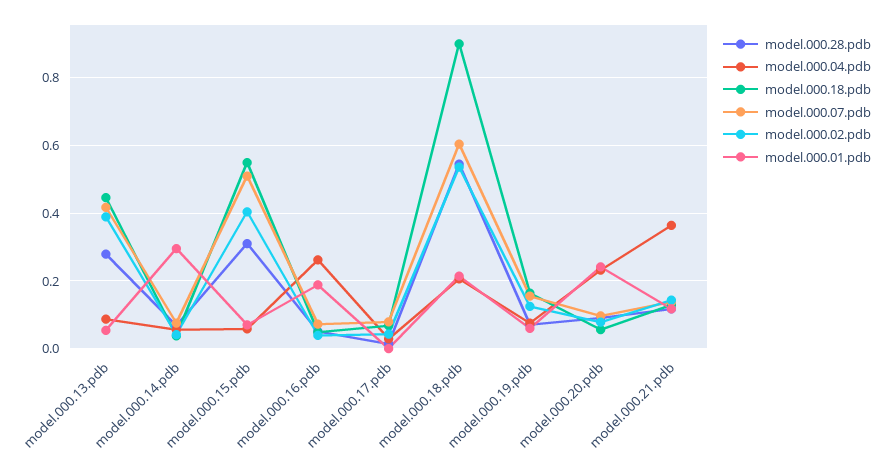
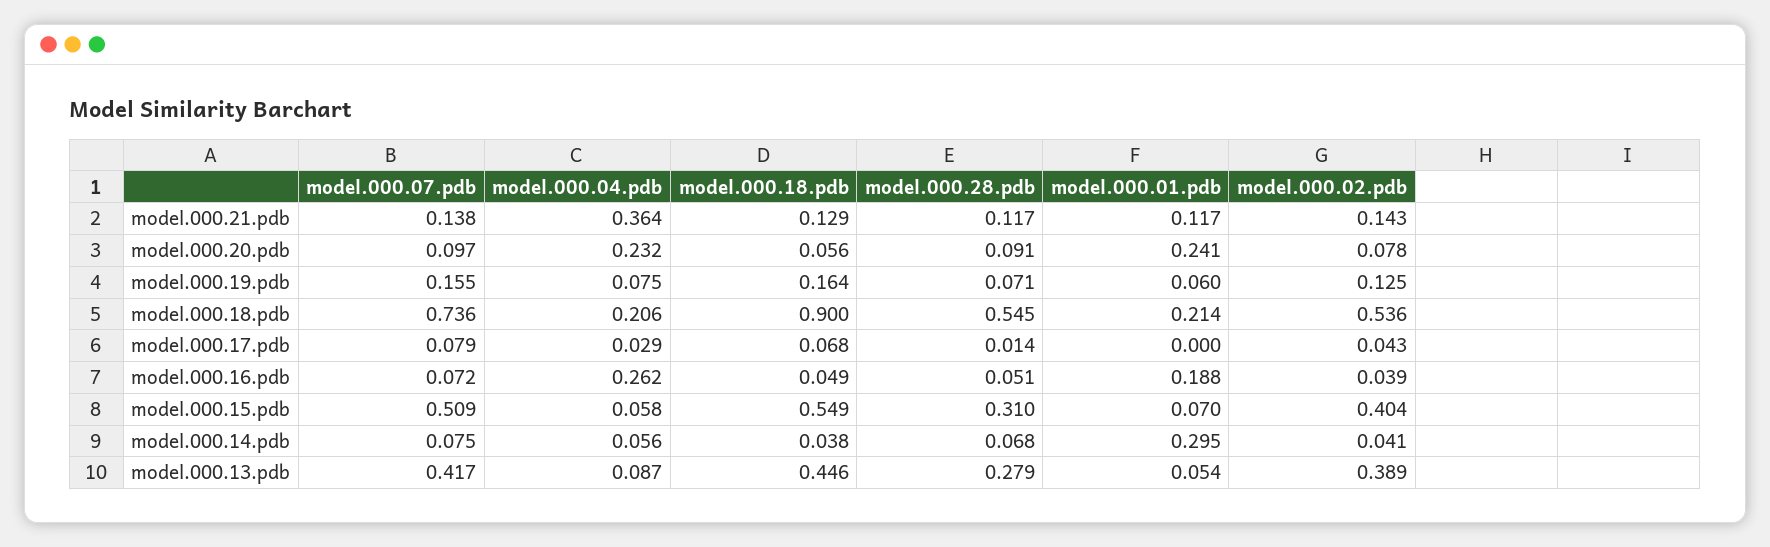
model.000.07.pdb, model.000.18.pdb: 0.6 -> 0.736

